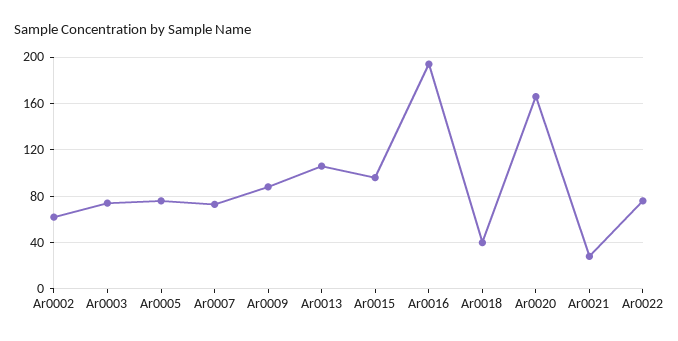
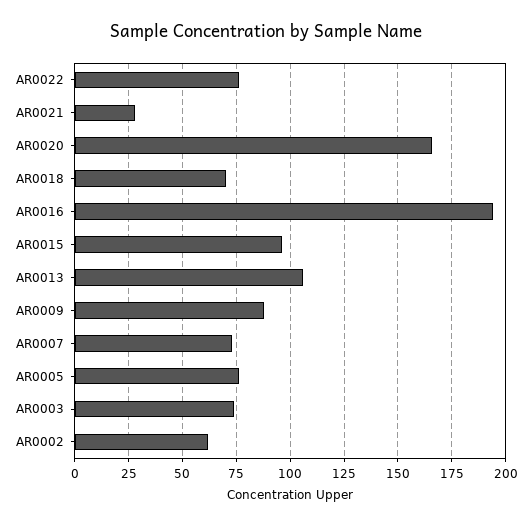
Ar0018: 40 -> 70

